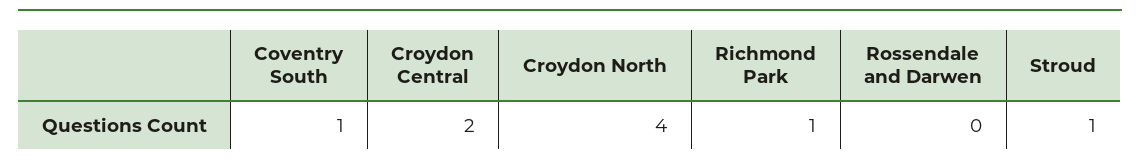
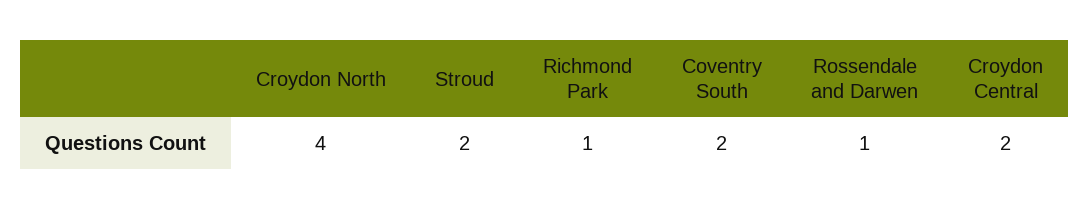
Coventry South: 1 -> 2
Rossendale and Darwen: 0 -> 1
Stroud: 1 -> 2

